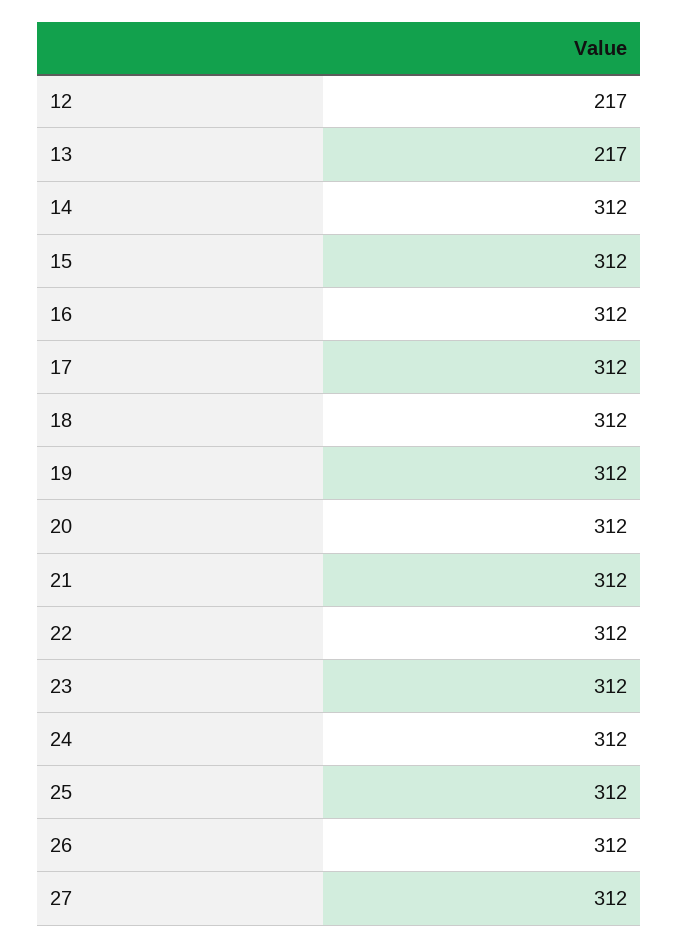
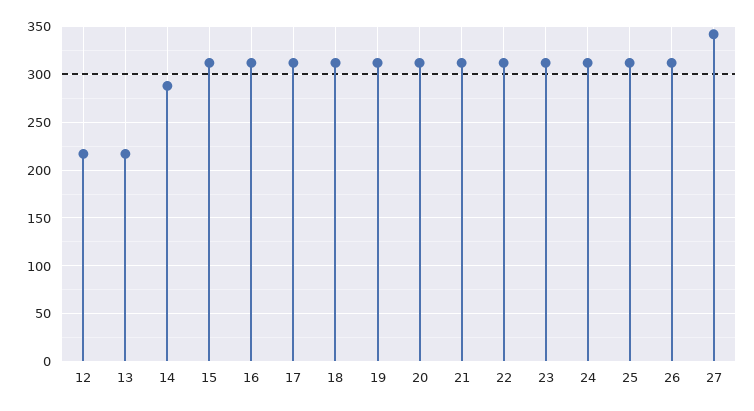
14: 312 -> 290
27: 312 -> 340

